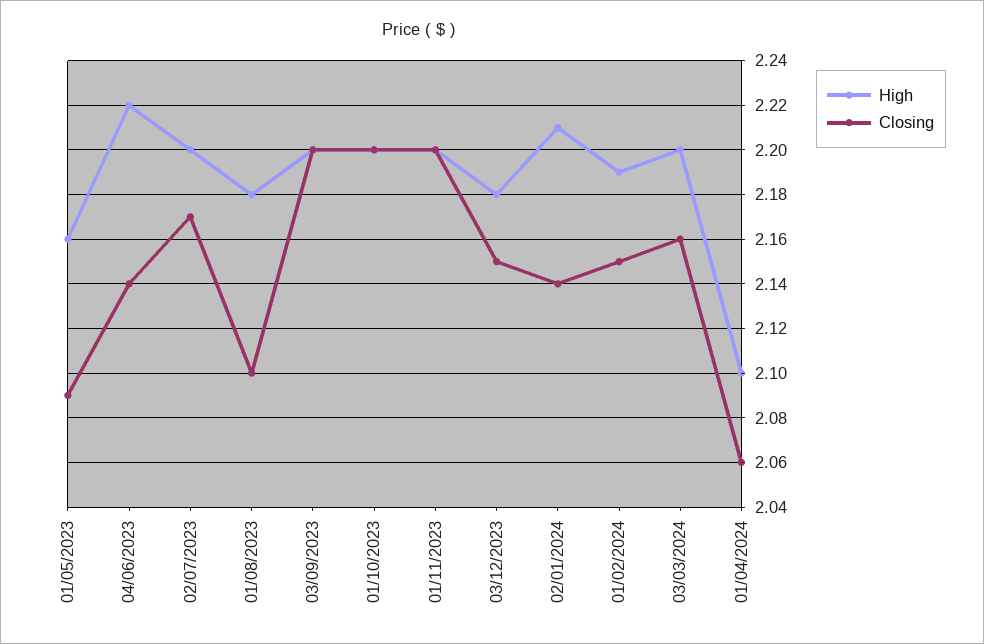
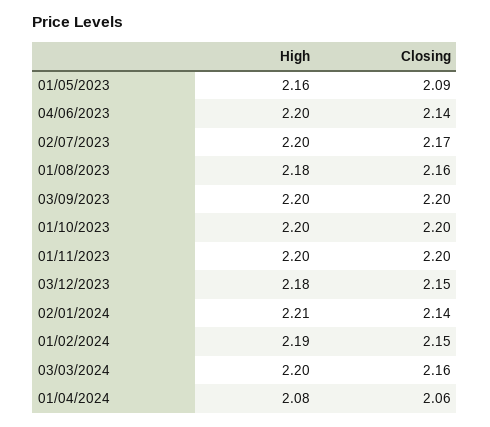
High, 04/06/2023: 2.22 -> 2.2
Closing, 01/08/2023: 2.1 -> 2.16
High, 01/04/2024: 2.1 -> 2.08

